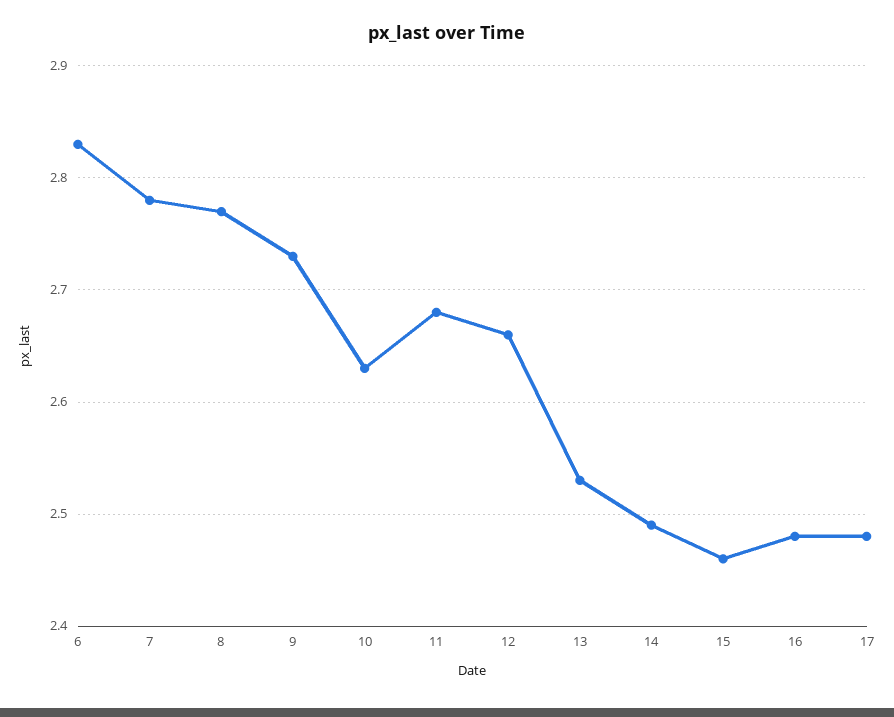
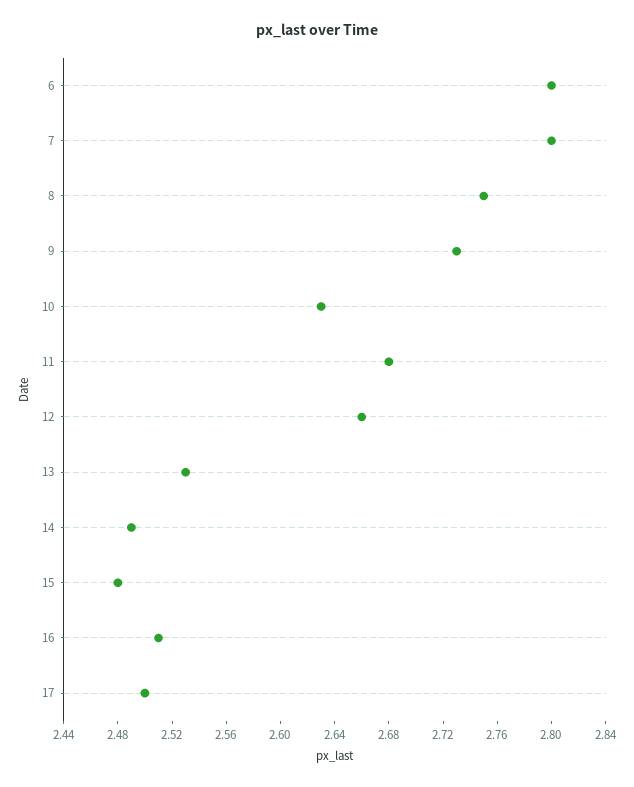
6: 2.83 -> 2.8
7: 2.78 -> 2.8
8: 2.77 -> 2.75
15: 2.46 -> 2.48
16: 2.48 -> 2.51
17: 2.48 -> 2.5

